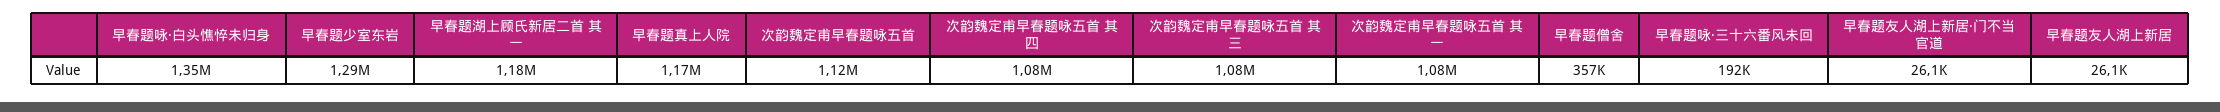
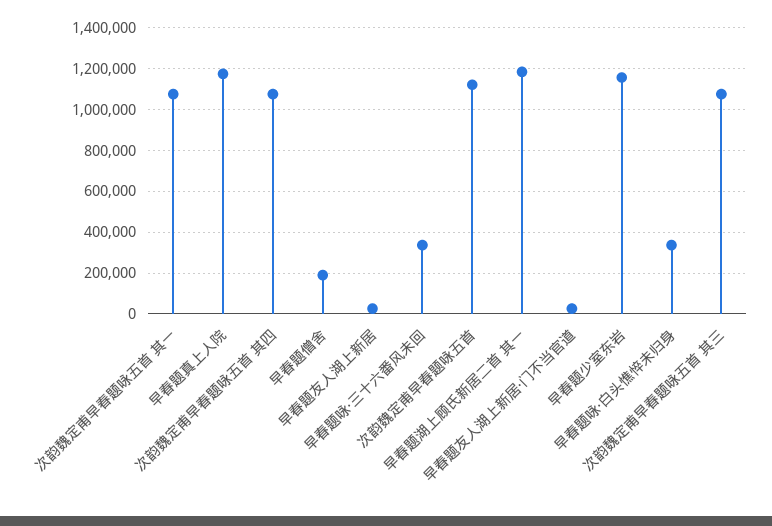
早春题咏·白头憔悴未归身: 1350000 -> 350000
早春题少室东岩: 1290000 -> 1150000
早春题僧舍: 357000 -> 200000
早春题咏·三十六番风未回: 192000 -> 350000

